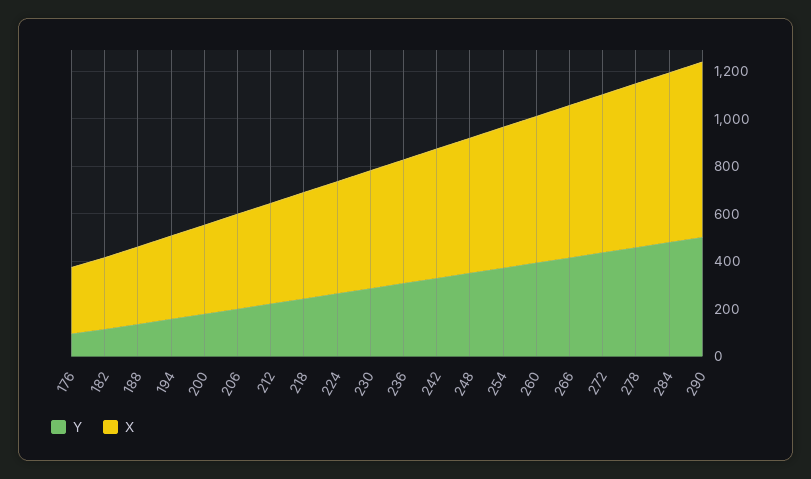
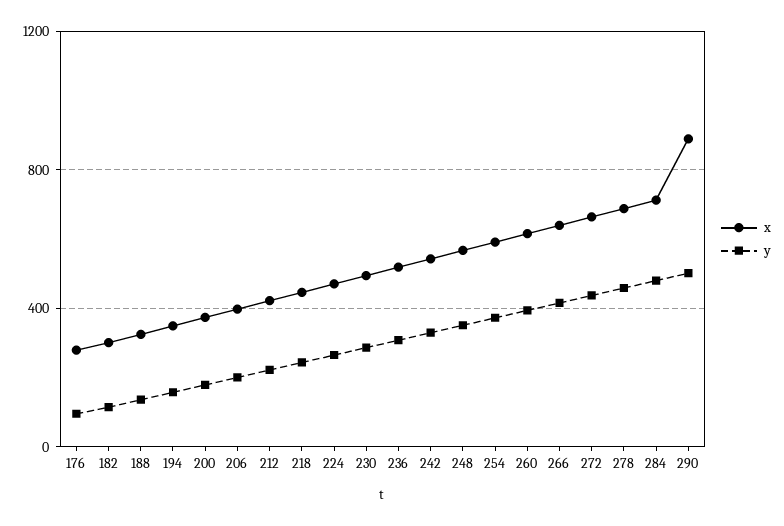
X, 290: 750 -> 900

